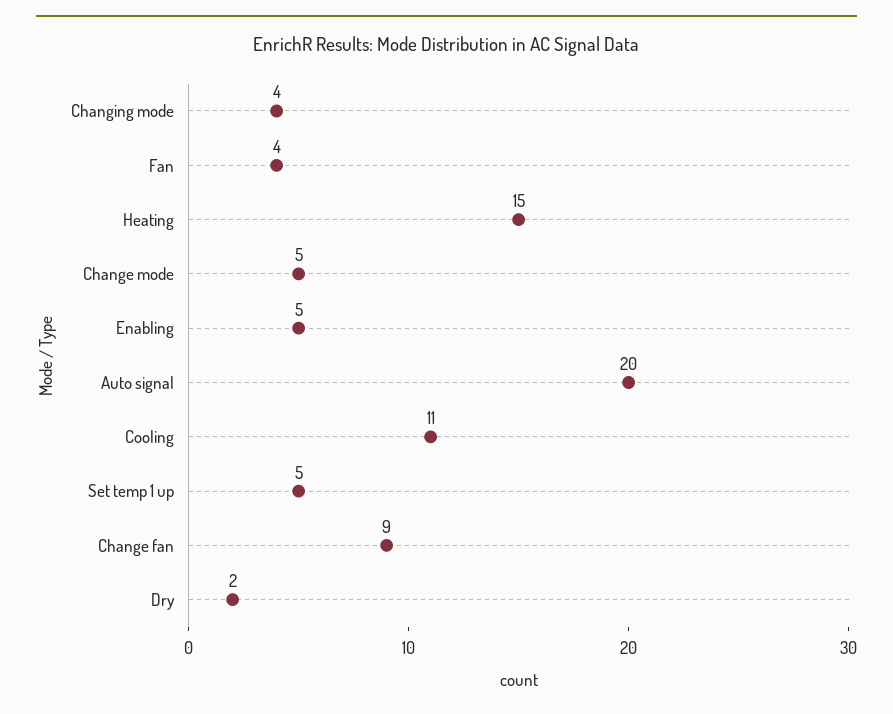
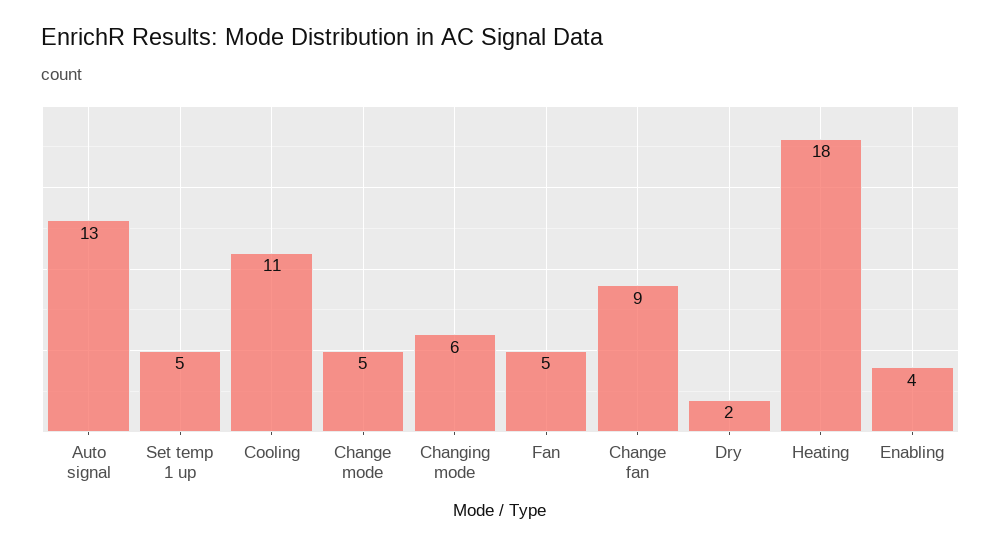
Changing mode: 4 -> 6
Fan: 4 -> 5
Heating: 15 -> 18
Enabling: 5 -> 4
Auto signal: 20 -> 13

